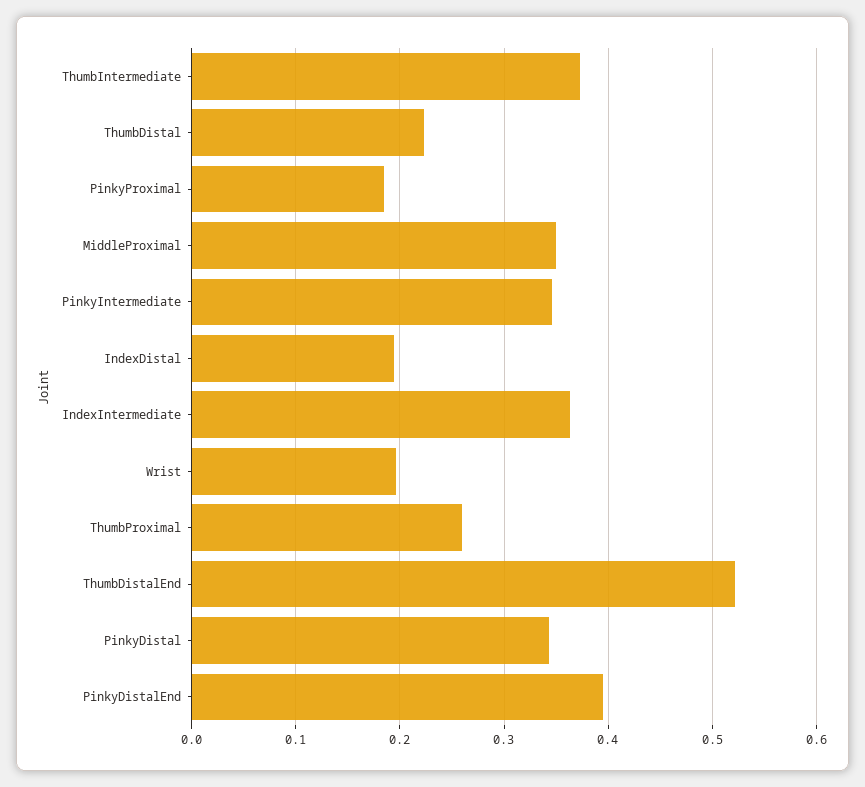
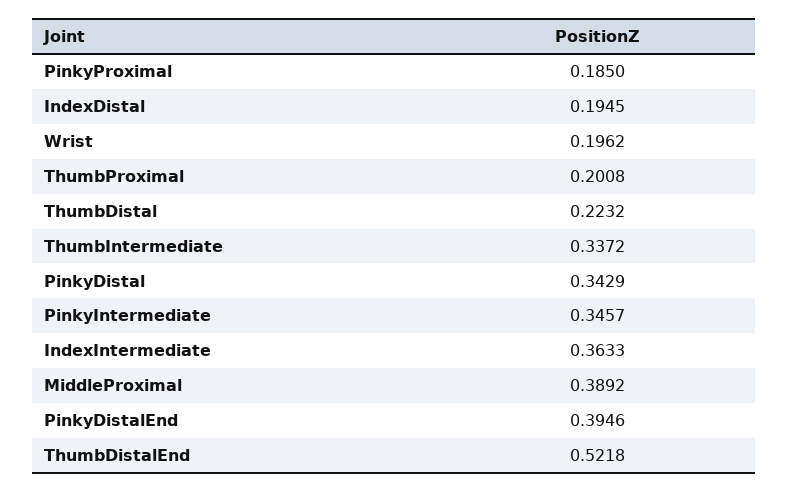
ThumbIntermediate: 0.37 -> 0.3372
MiddleProximal: 0.35 -> 0.3892
ThumbProximal: 0.26 -> 0.2008

